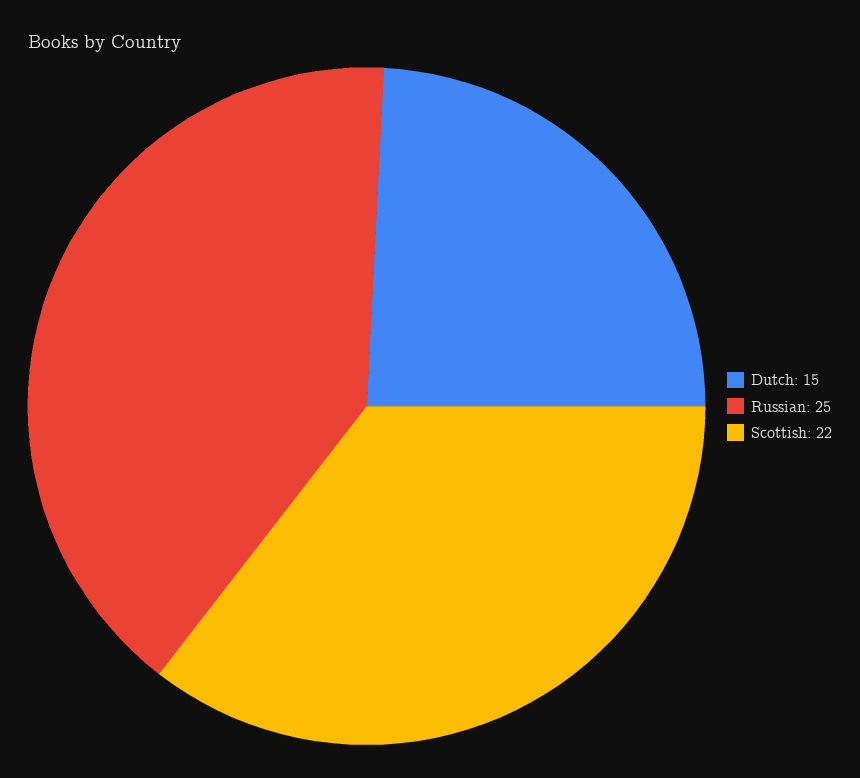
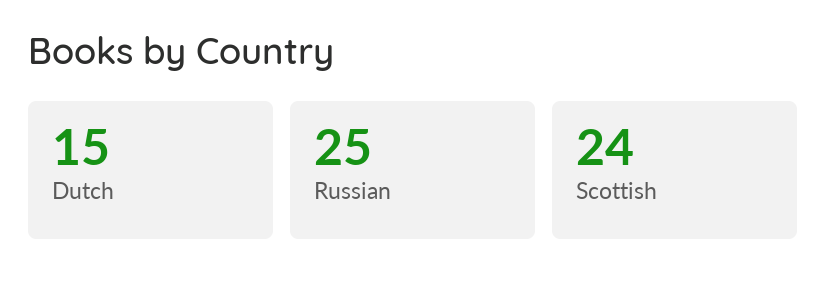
Scottish: 22 -> 24

